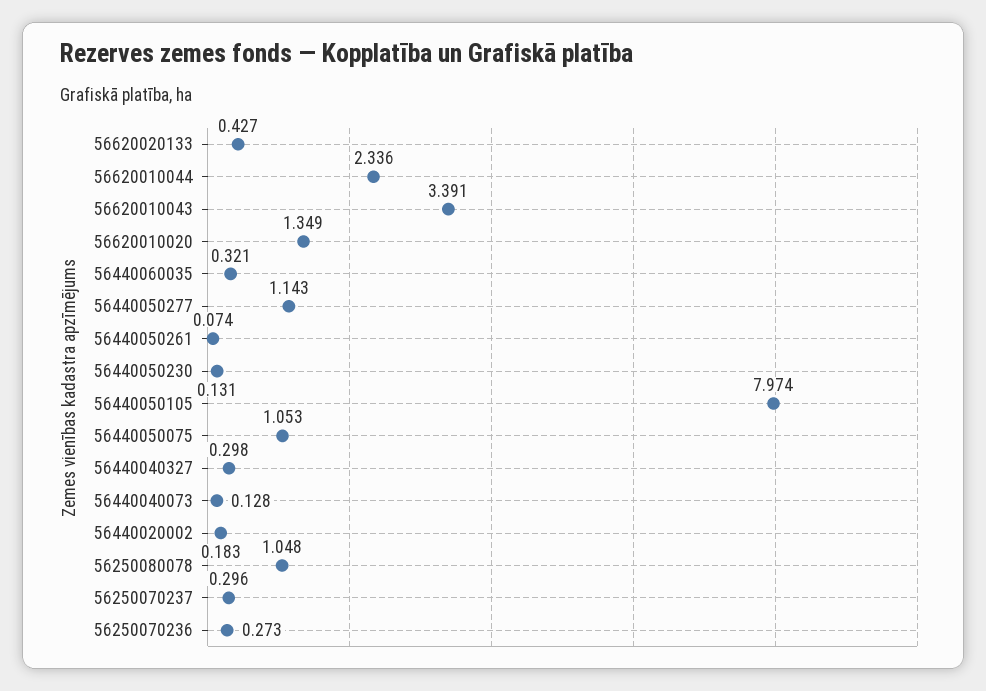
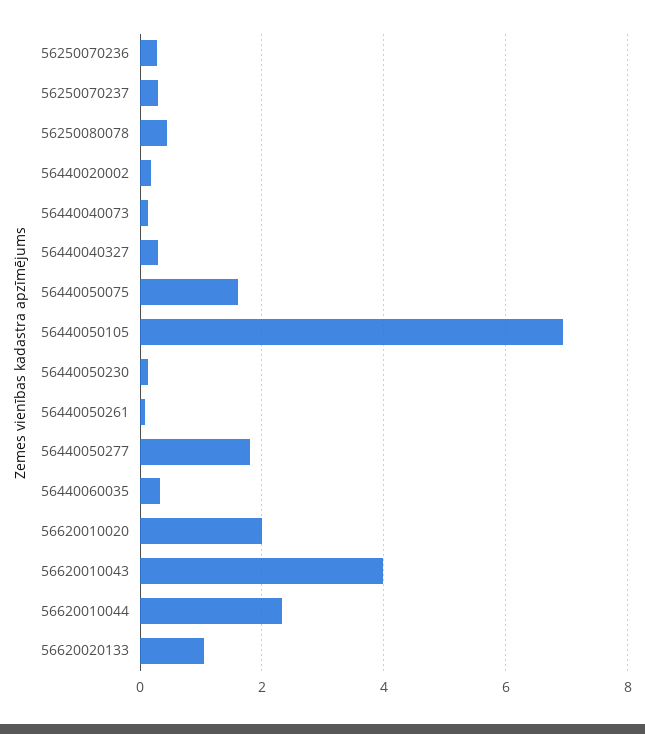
56620020133: 0.427 -> 1
56620010043: 3.391 -> 4
56620010020: 1.349 -> 2
56440050277: 1.143 -> 1.8
56440050105: 7.974 -> 7
56440050075: 1.053 -> 1.6
56250080078: 1.048 -> 0.4

